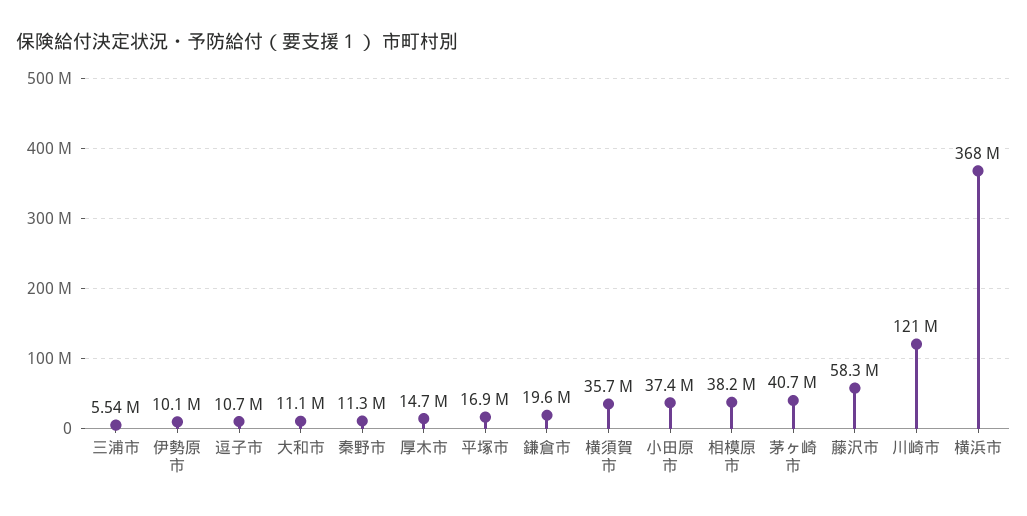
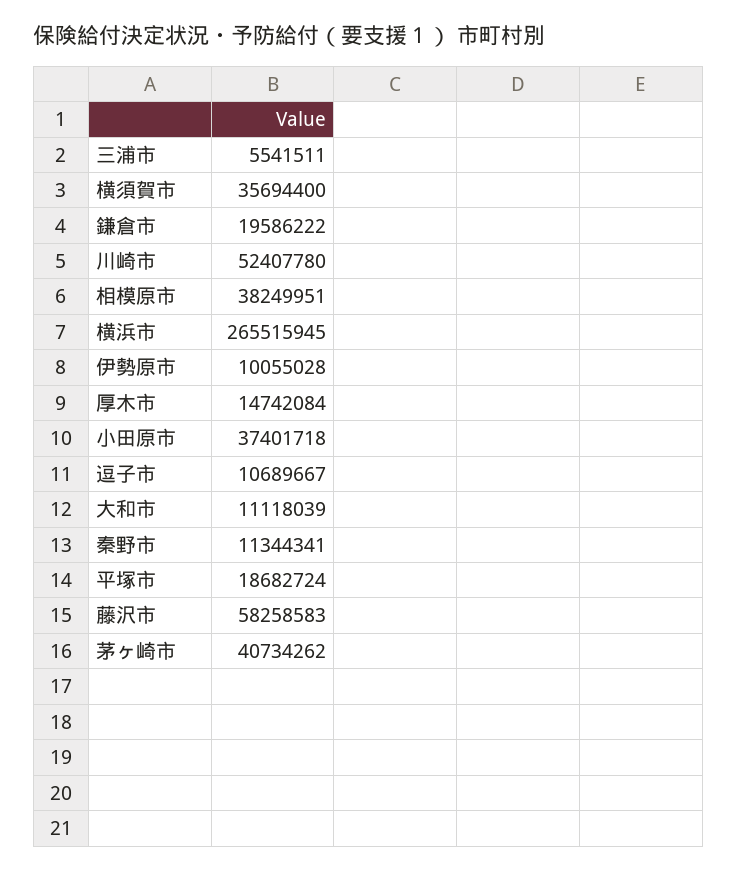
平塚市: 16900000 -> 18682724
川崎市: 121000000 -> 52407780
横浜市: 368000000 -> 265515945

